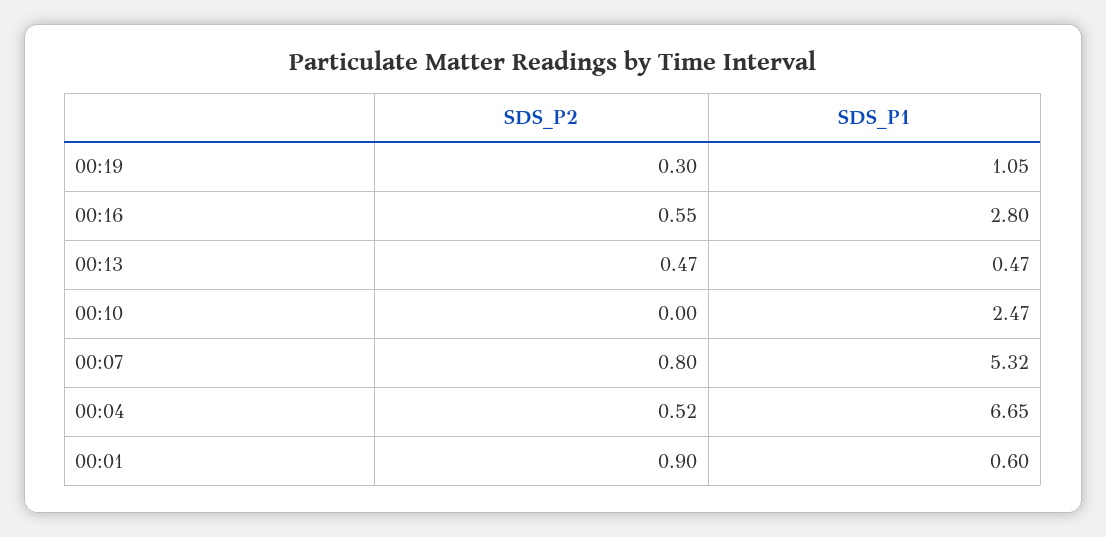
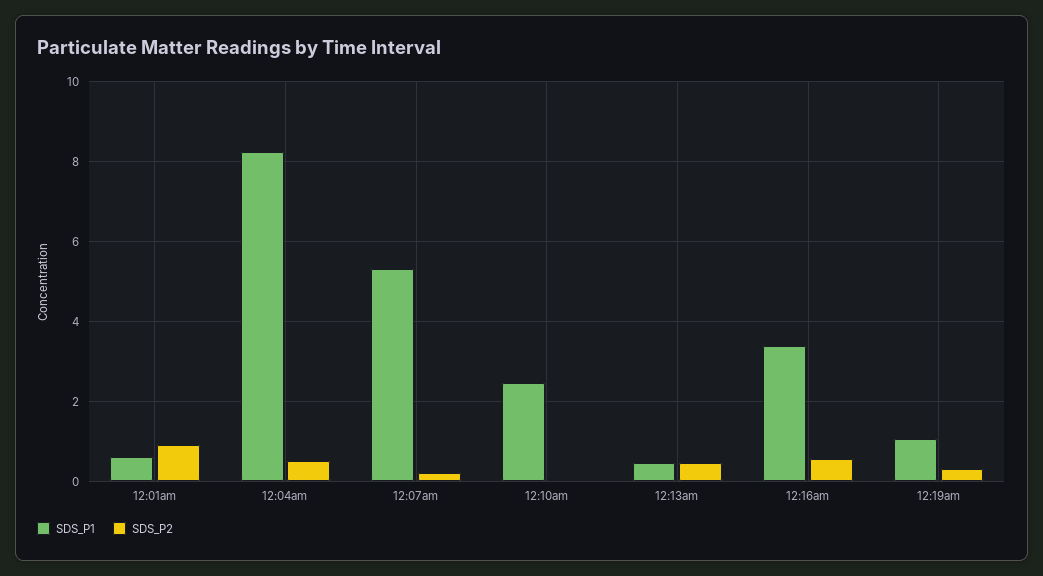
SDS_P1, 00:16: 2.8 -> 3.4
SDS_P2, 00:07: 0.8 -> 0.2
SDS_P1, 00:04: 6.65 -> 8.2

